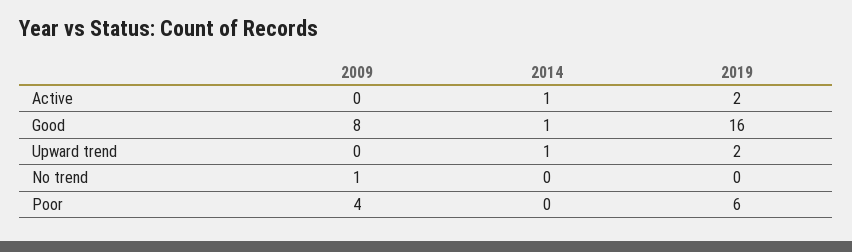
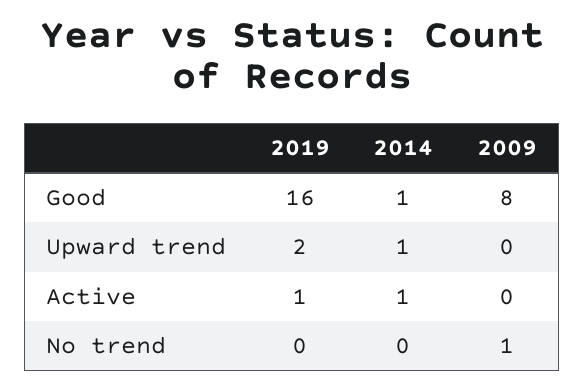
2019, Active: 2 -> 1
2009, Poor: 4 -> none
2014, Poor: 0 -> none
2019, Poor: 6 -> none

